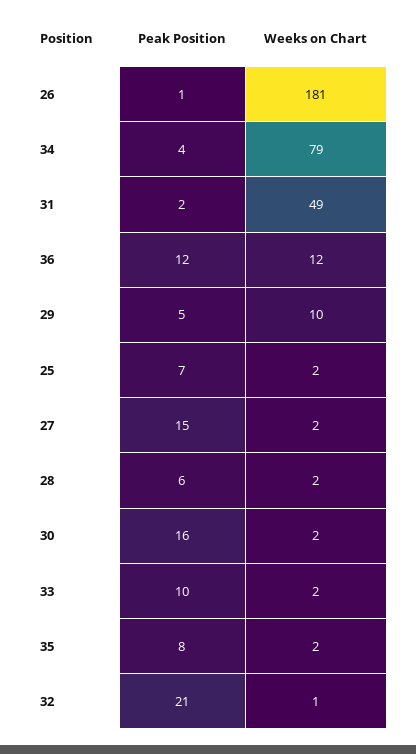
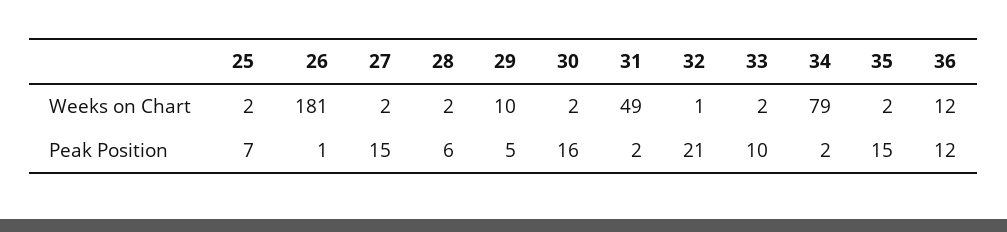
Peak Position, 34: 4 -> 2
Peak Position, 35: 8 -> 15

